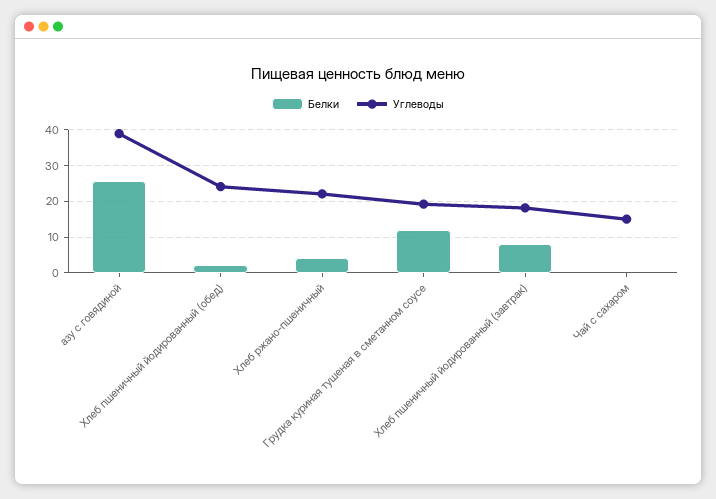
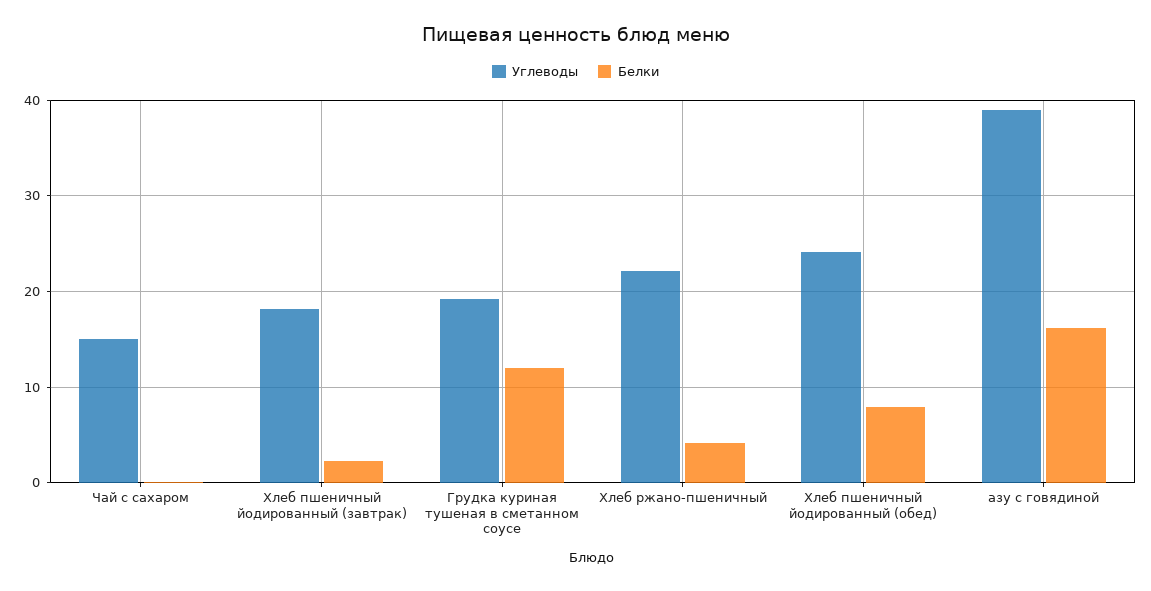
Белки, азу с говядиной: 26 -> 16
Белки, Хлеб пшеничный йодированный (обед): 2 -> 8
Белки, Хлеб пшеничный йодированный (завтрак): 8 -> 2

